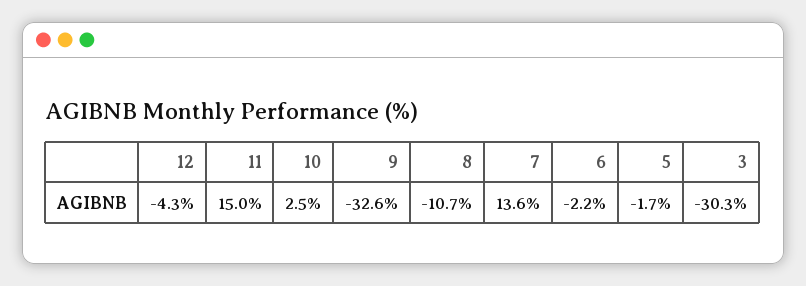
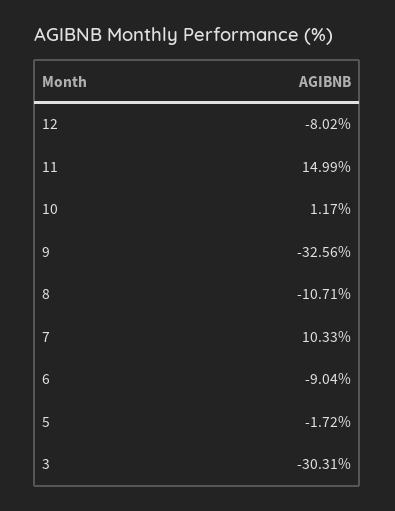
12: -4.3 -> -8.02
10: 2.5 -> 1.17
7: 13.6 -> 10.33
6: -2.2 -> -9.04

